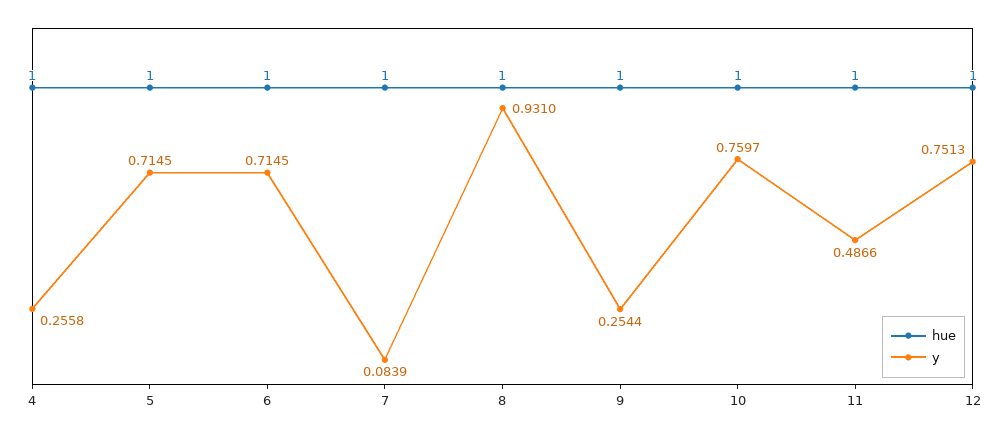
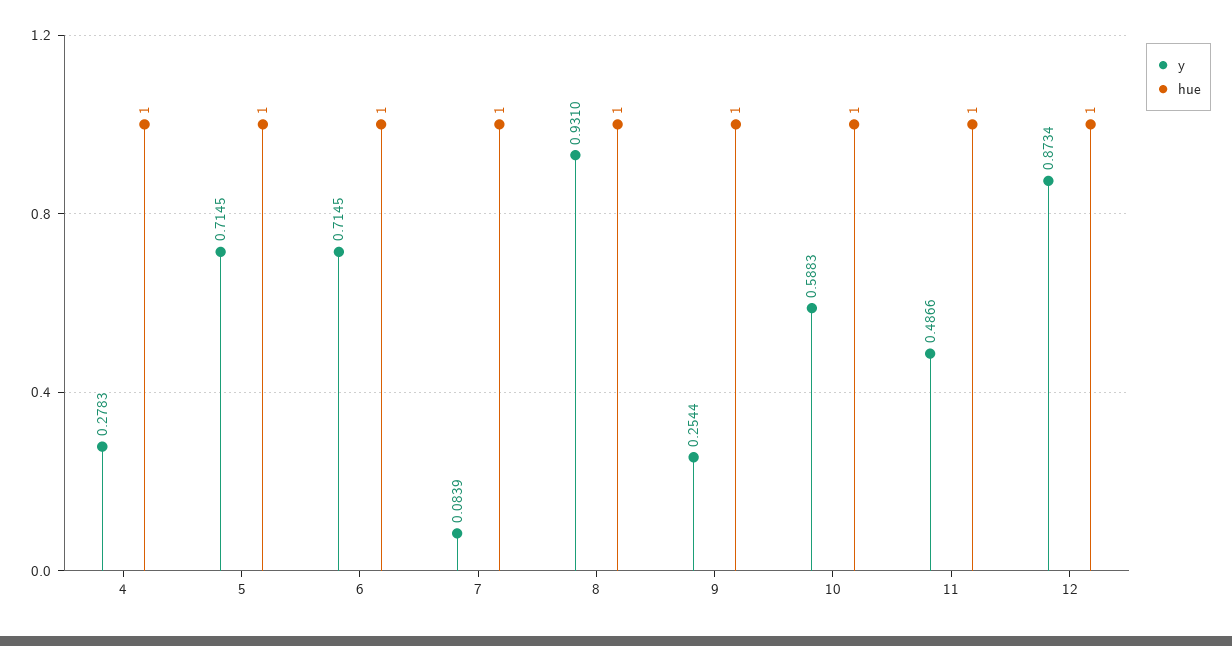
y, 4: 0.2558 -> 0.2783
y, 10: 0.7597 -> 0.5883
y, 12: 0.7513 -> 0.8734

